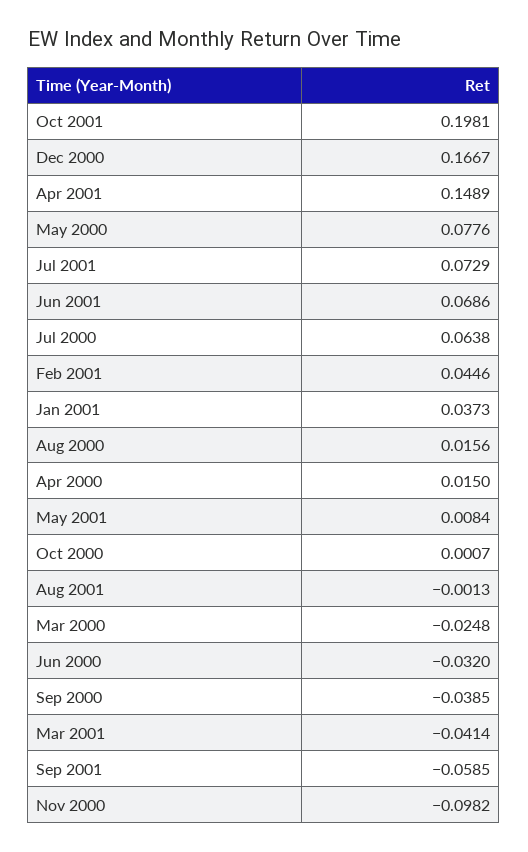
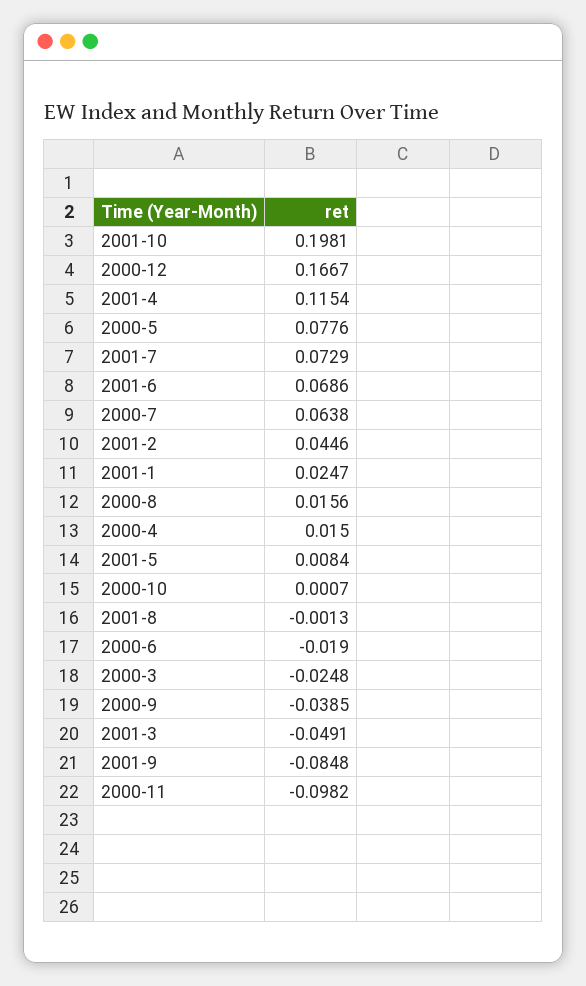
Apr 2001: 0.1489 -> 0.1154
Jan 2001: 0.0373 -> 0.0247
Jun 2000: -0.032 -> -0.019
Mar 2001: -0.0414 -> -0.0491
Sep 2001: -0.0585 -> -0.0848

